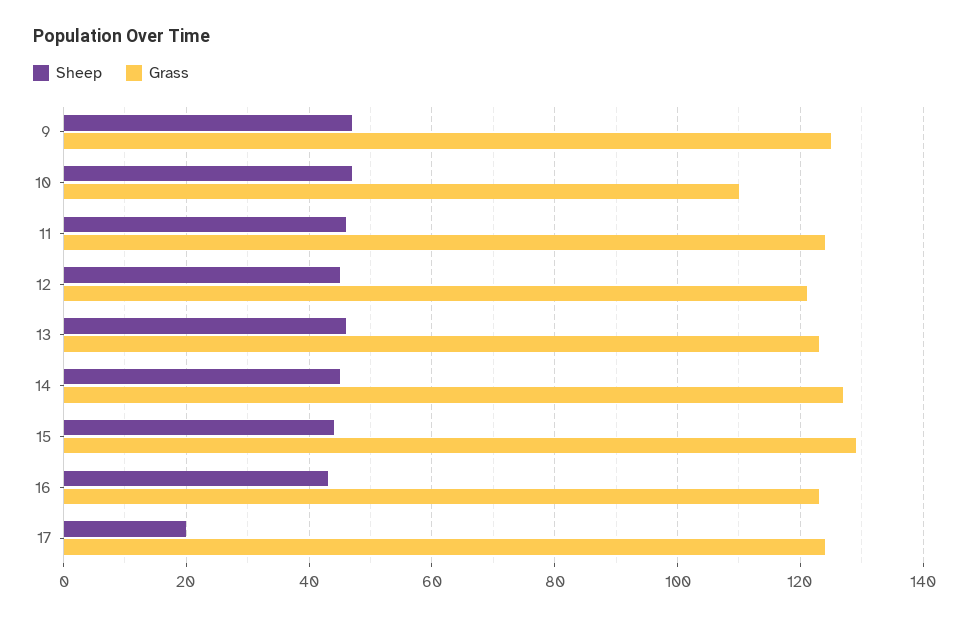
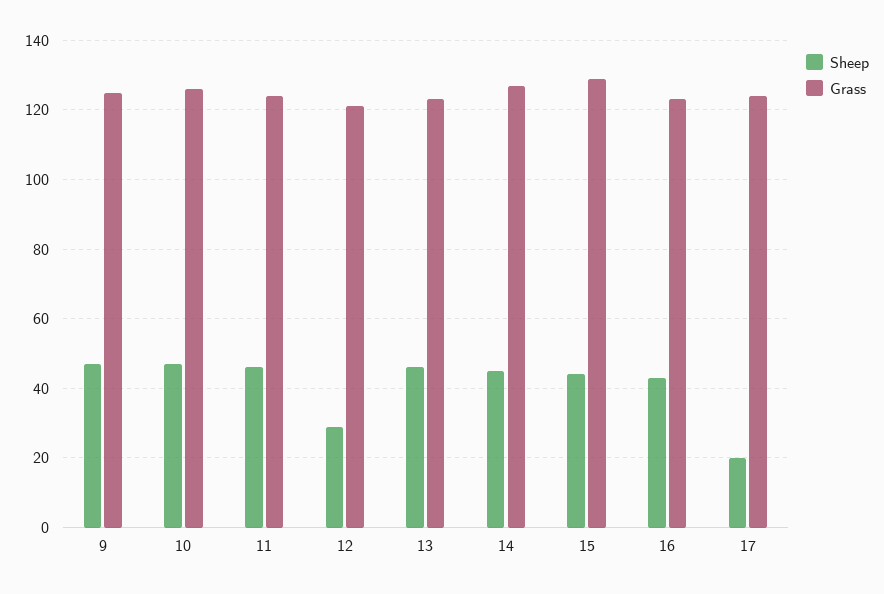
Grass, 10: 110 -> 125
Sheep, 12: 45 -> 30

